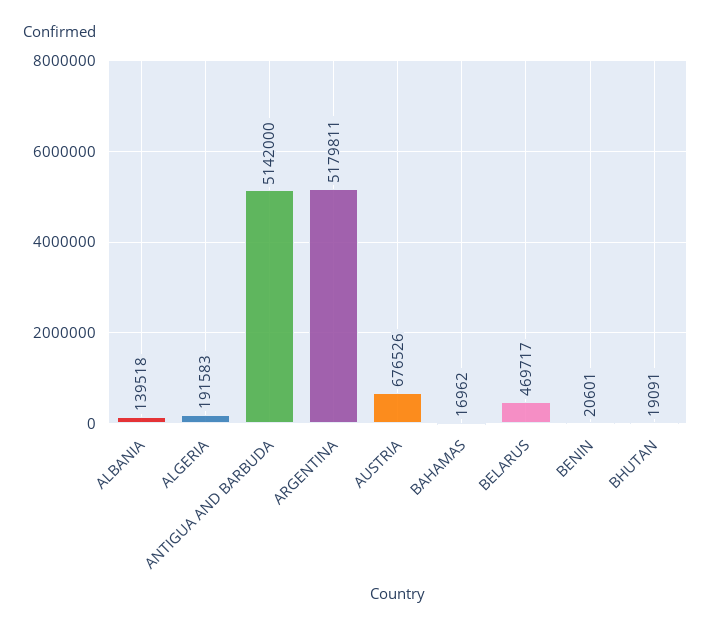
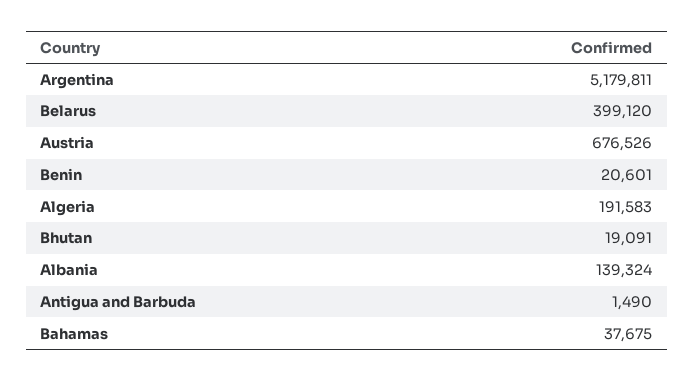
ALBANIA: 139518 -> 139324
ANTIGUA AND BARBUDA: 5142000 -> 1490
BAHAMAS: 16962 -> 37675
BELARUS: 469717 -> 399120

